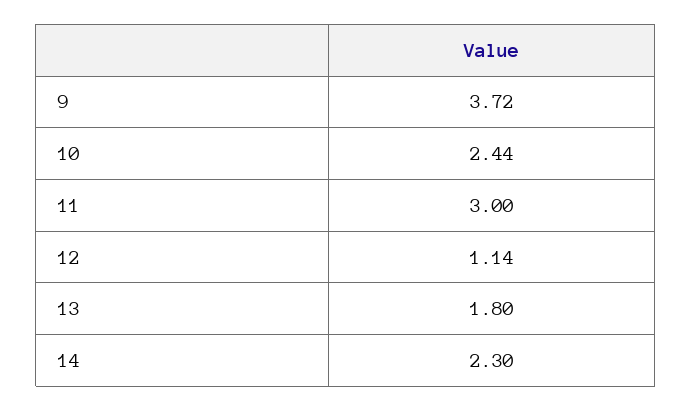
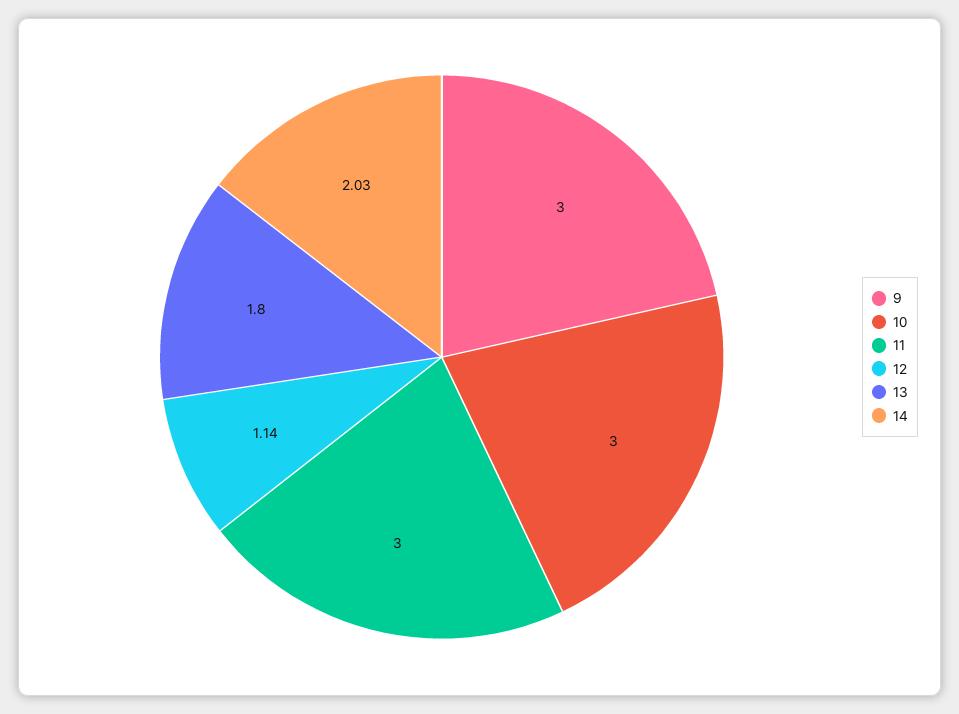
9: 3.72 -> 3
10: 2.44 -> 3
14: 2.3 -> 2.03

